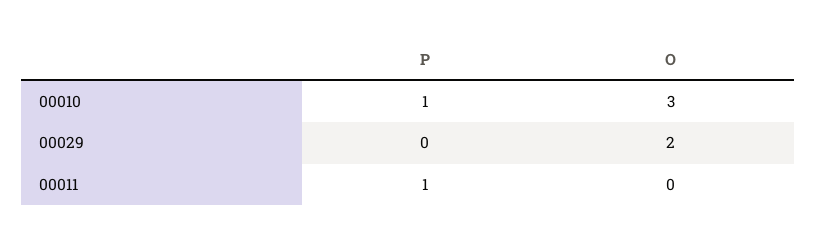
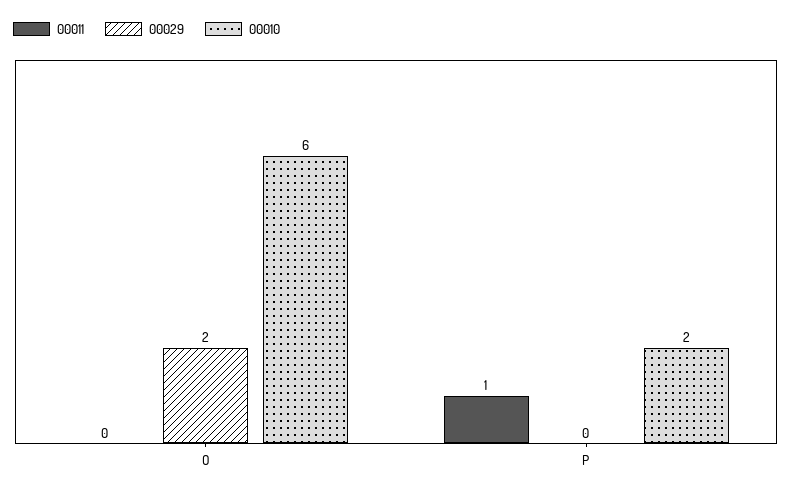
00010, P: 1 -> 2
00010, O: 3 -> 6

